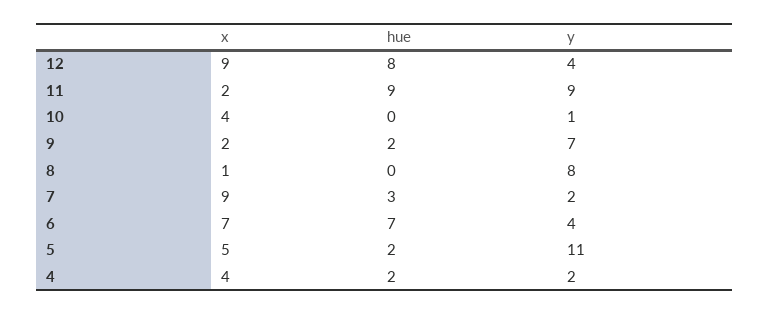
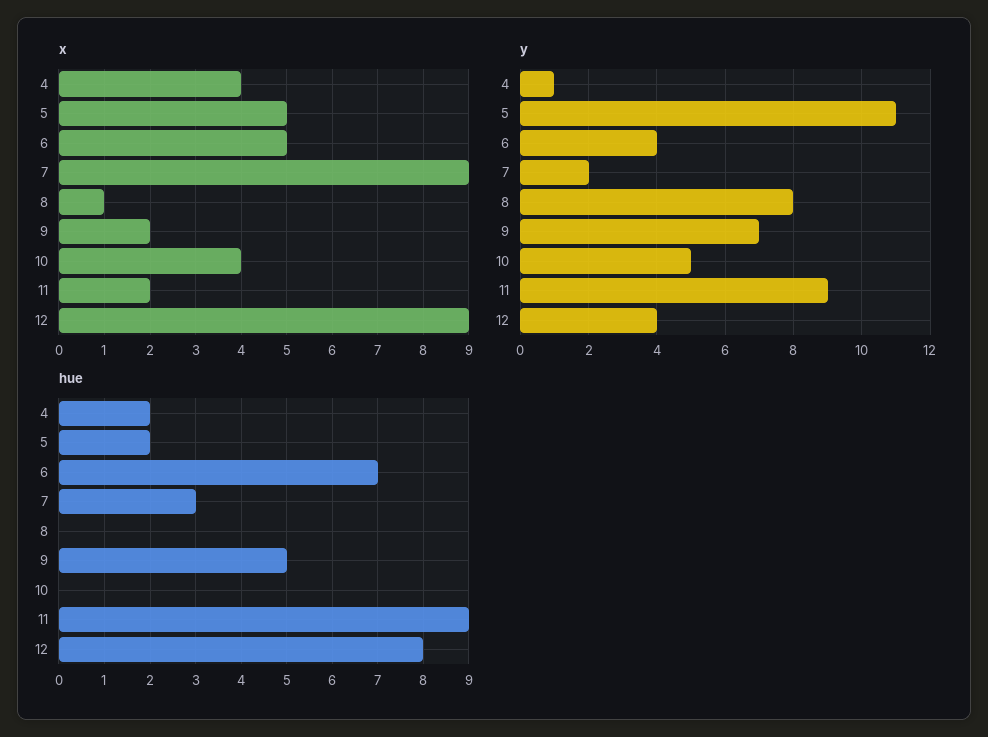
y, 10: 1 -> 5
hue, 9: 2 -> 5
x, 6: 7 -> 5
y, 4: 2 -> 1

